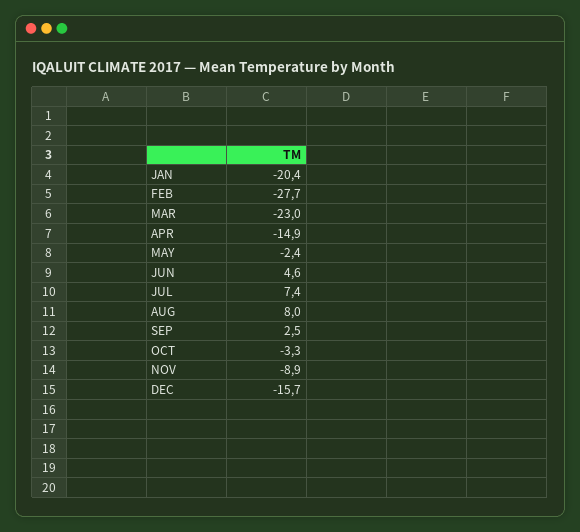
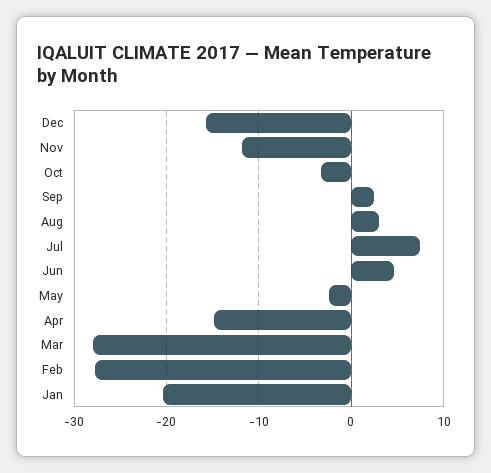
MAR: -23 -> -28
AUG: 8 -> 3
NOV: -8.9 -> -12

